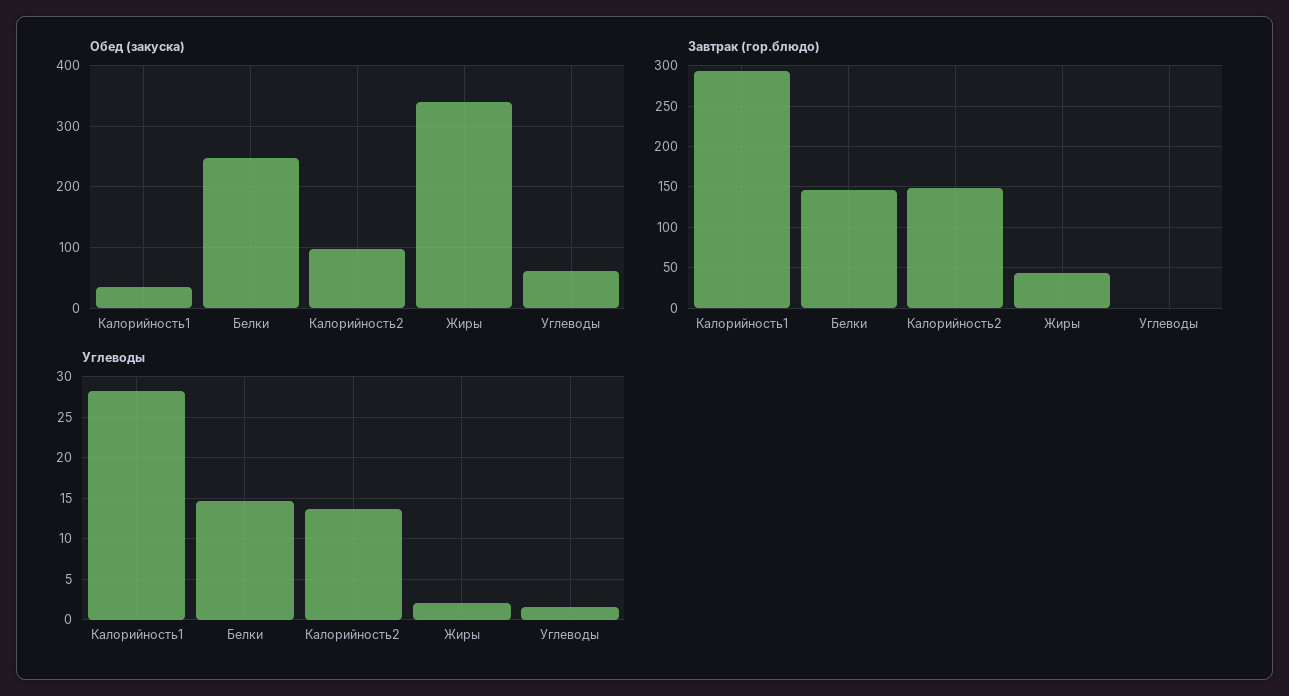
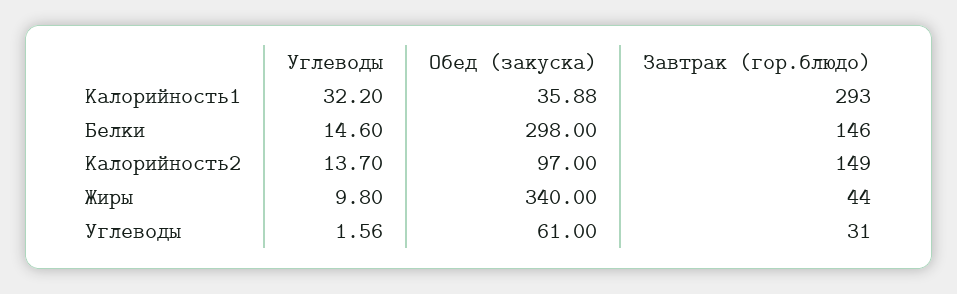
Обед (закуска), Белки: 250 -> 298
Завтрак (гор.блюдо), Углеводы: 0 -> 31
Углеводы, Калорийность1: 28 -> 32.2
Углеводы, Жиры: 2 -> 9.8

